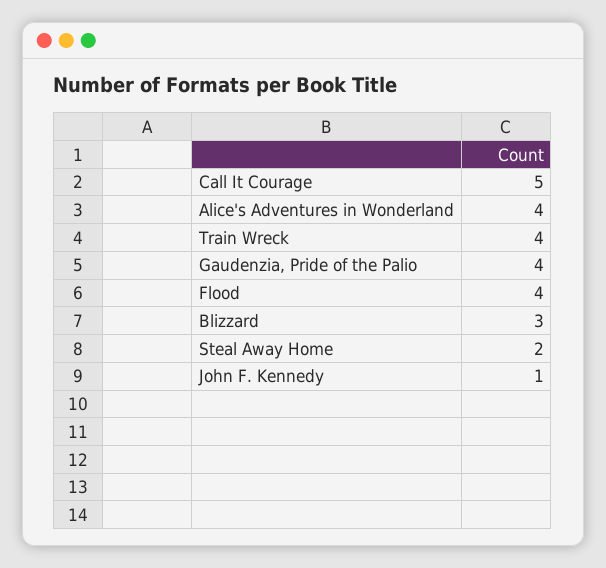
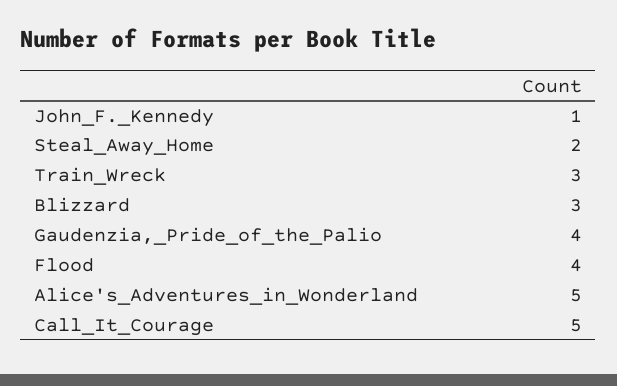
Alice's Adventures in Wonderland: 4 -> 5
Train Wreck: 4 -> 3

